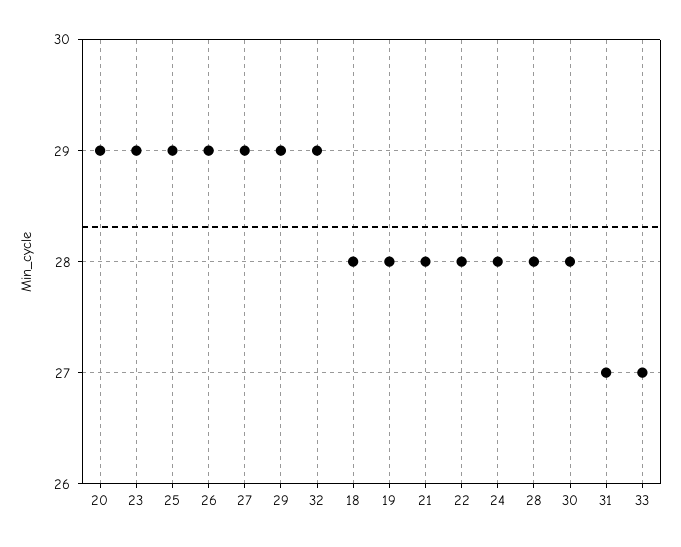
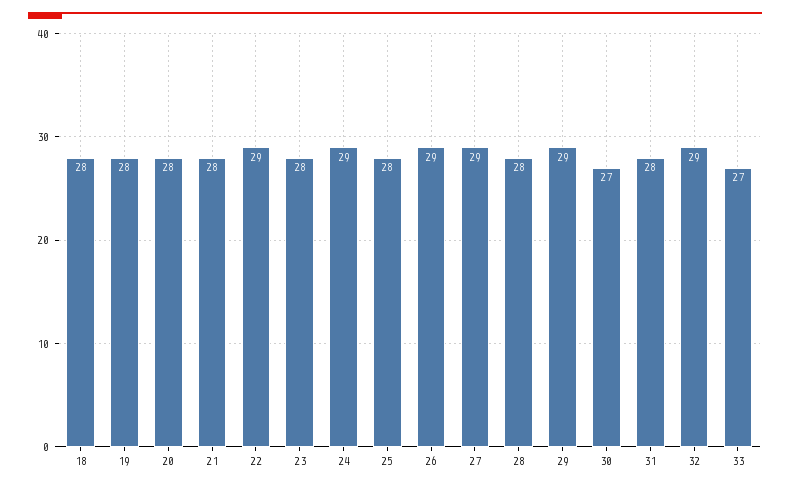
20: 29 -> 28
23: 29 -> 28
25: 29 -> 28
22: 28 -> 29
24: 28 -> 29
30: 28 -> 27
31: 27 -> 28

